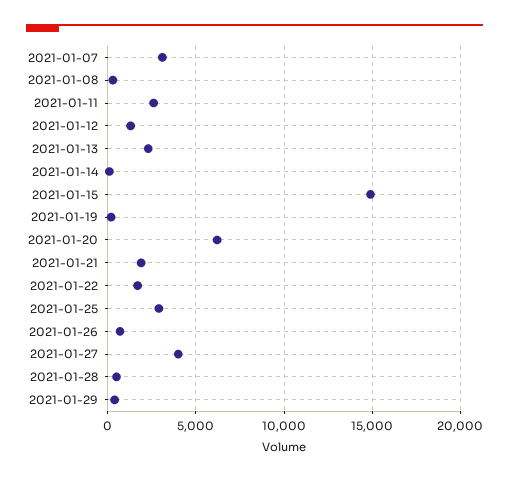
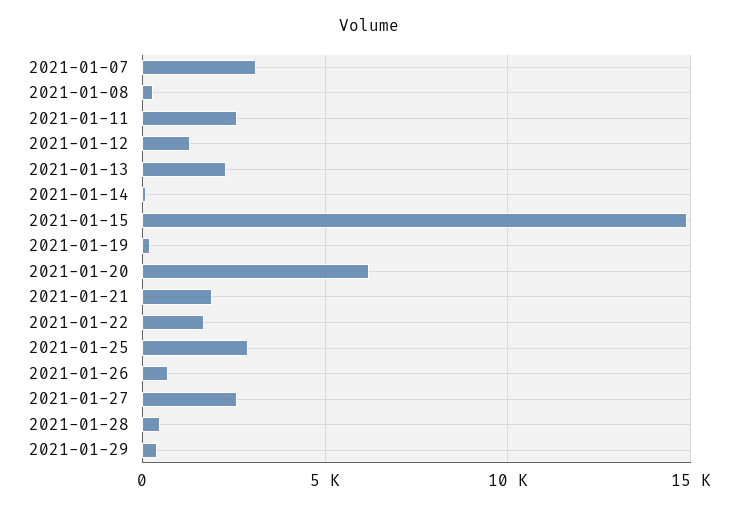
2021-01-27: 4000 -> 2500

